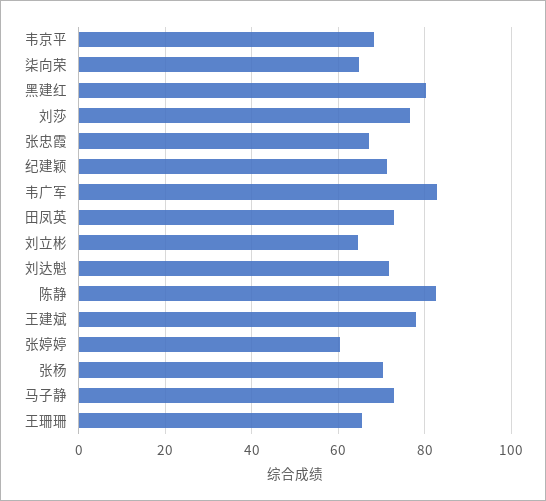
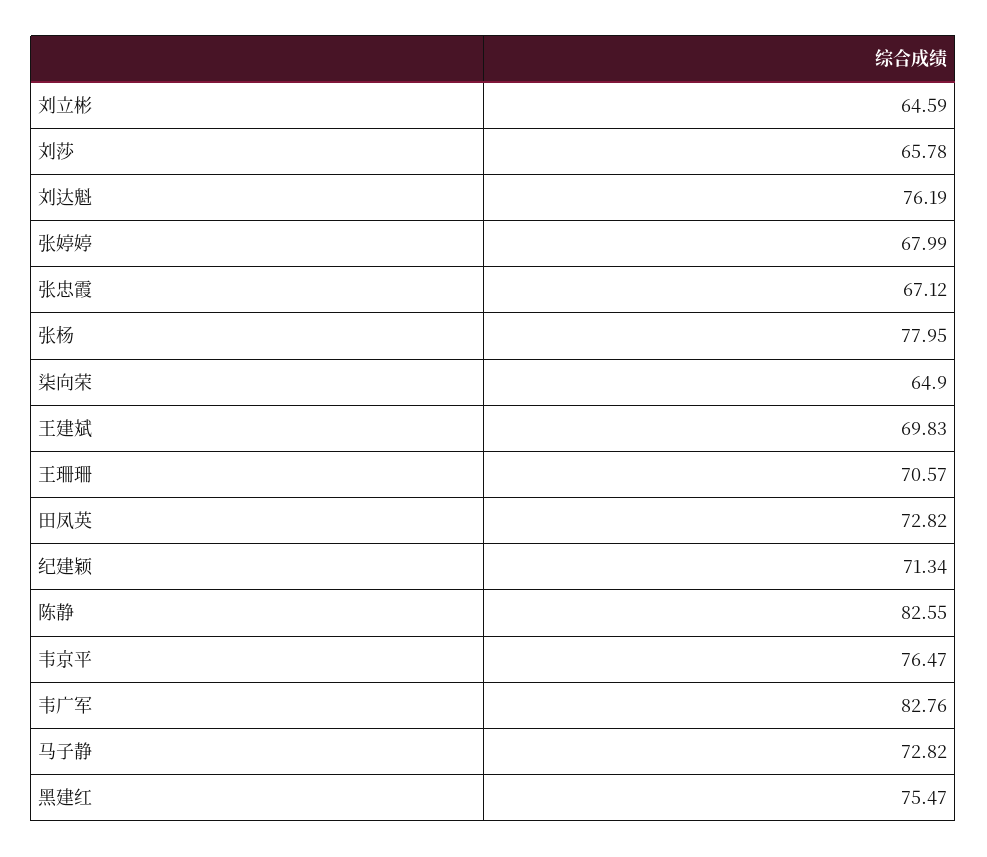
韦京平: 68 -> 76.47
黑建红: 80 -> 75.47
刘莎: 76 -> 65.78
刘达魁: 72 -> 76.19
王建斌: 78 -> 69.83
张婷婷: 60 -> 67.99
张杨: 70 -> 77.95
王珊珊: 66 -> 70.57

